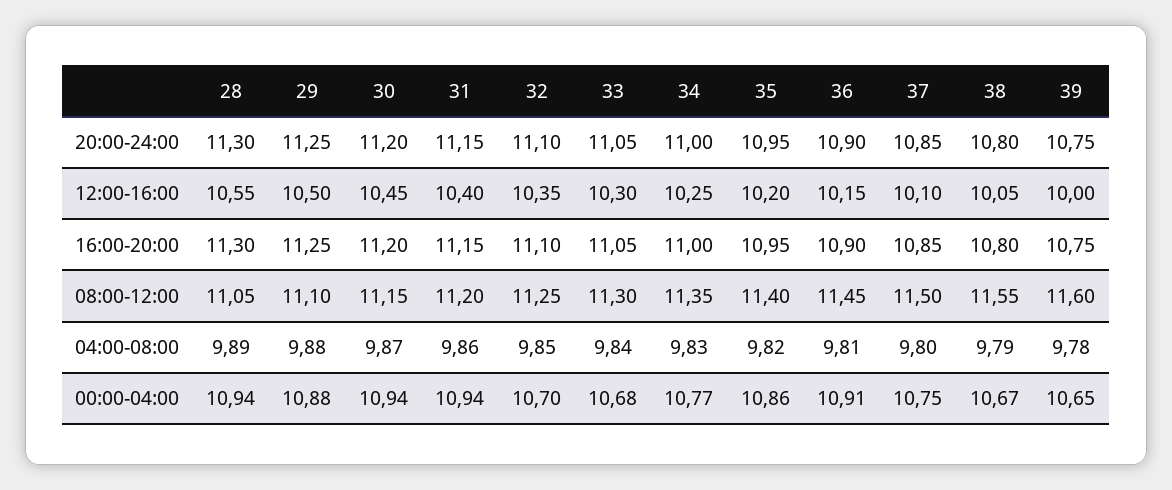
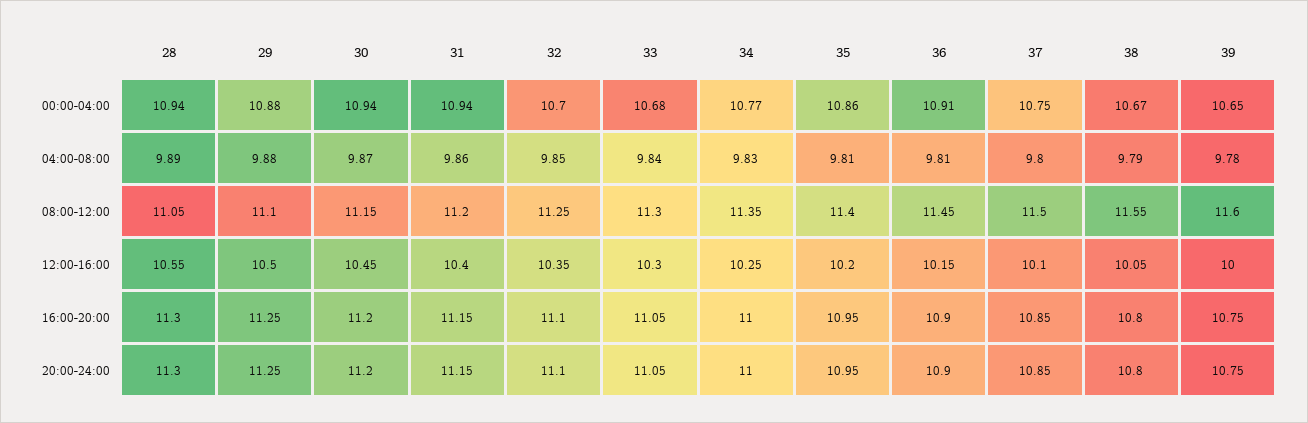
35, 04:00-08:00: 9.82 -> 9.81

